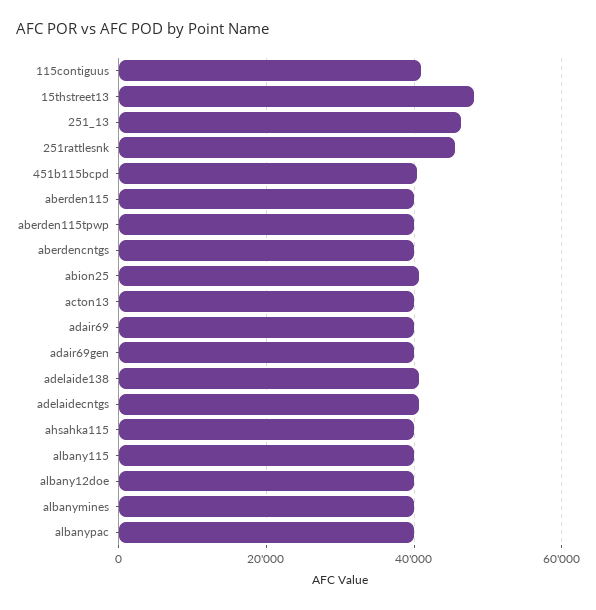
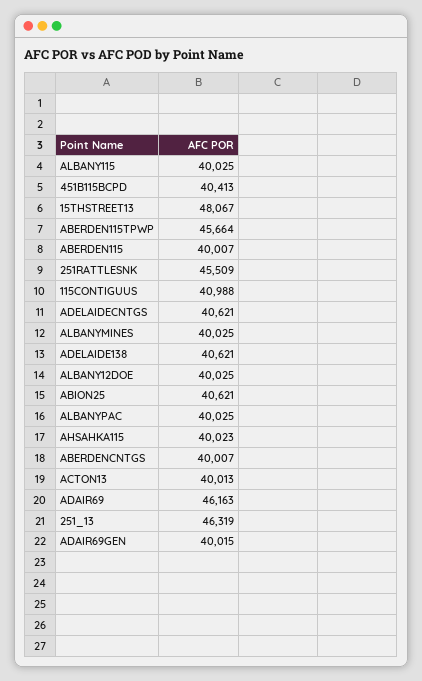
aberden115tpwp: 40000 -> 45664
adair69: 40000 -> 46163

